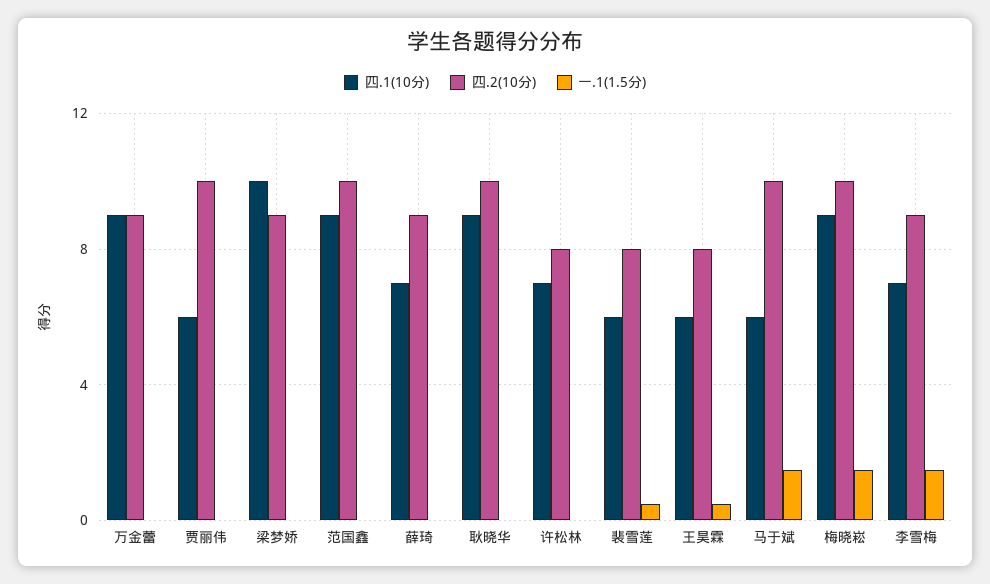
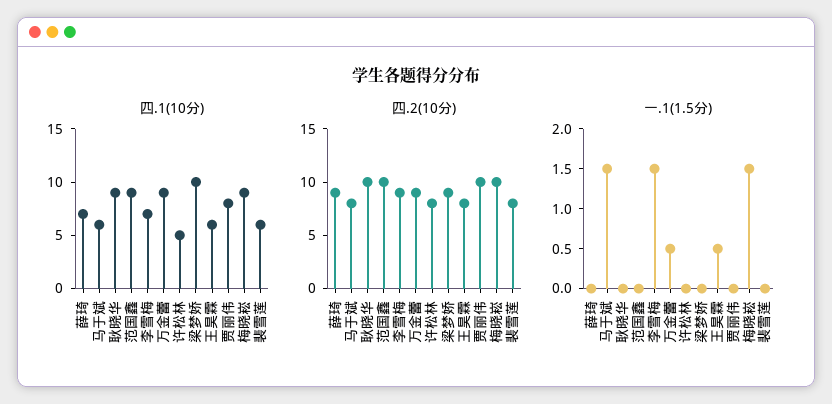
一.1(1.5分), 万金蕾: 0 -> 0.5
四.1(10分), 贾丽伟: 6 -> 8
四.1(10分), 许松林: 7 -> 5
一.1(1.5分), 裴雪莲: 0.5 -> 0
四.2(10分), 马于斌: 10 -> 8

